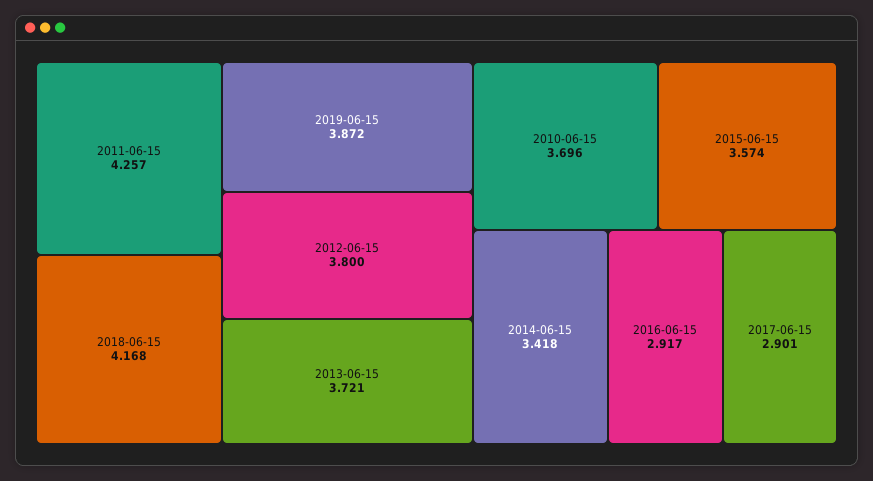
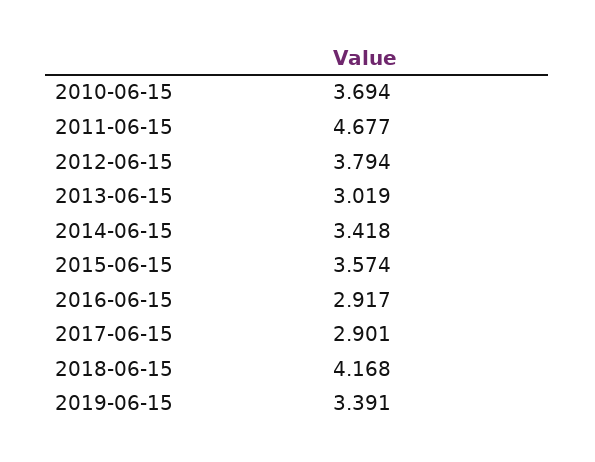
2011-06-15: 4.257 -> 4.677
2019-06-15: 3.872 -> 3.391
2012-06-15: 3.8 -> 3.794
2013-06-15: 3.721 -> 3.019
2010-06-15: 3.696 -> 3.694

